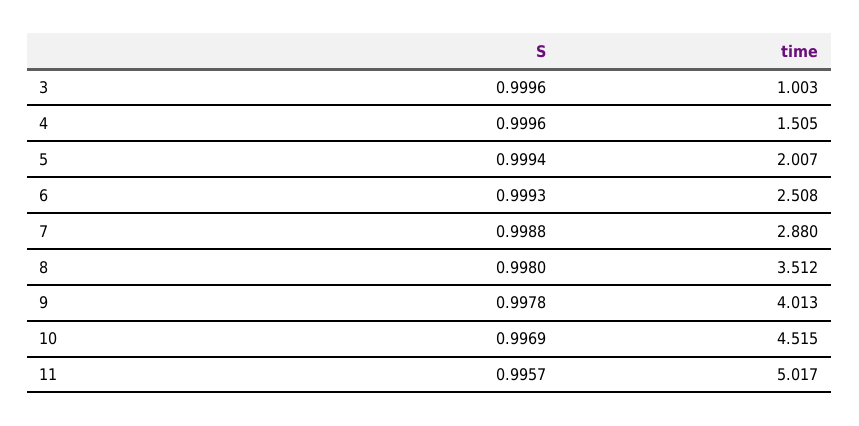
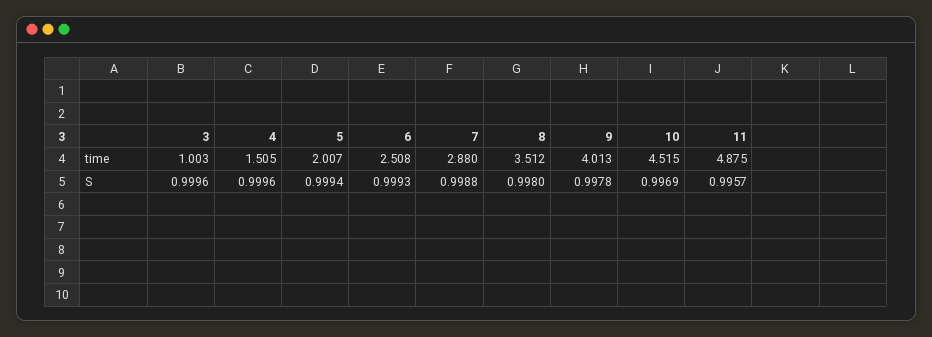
time, 11: 5.017 -> 4.875

